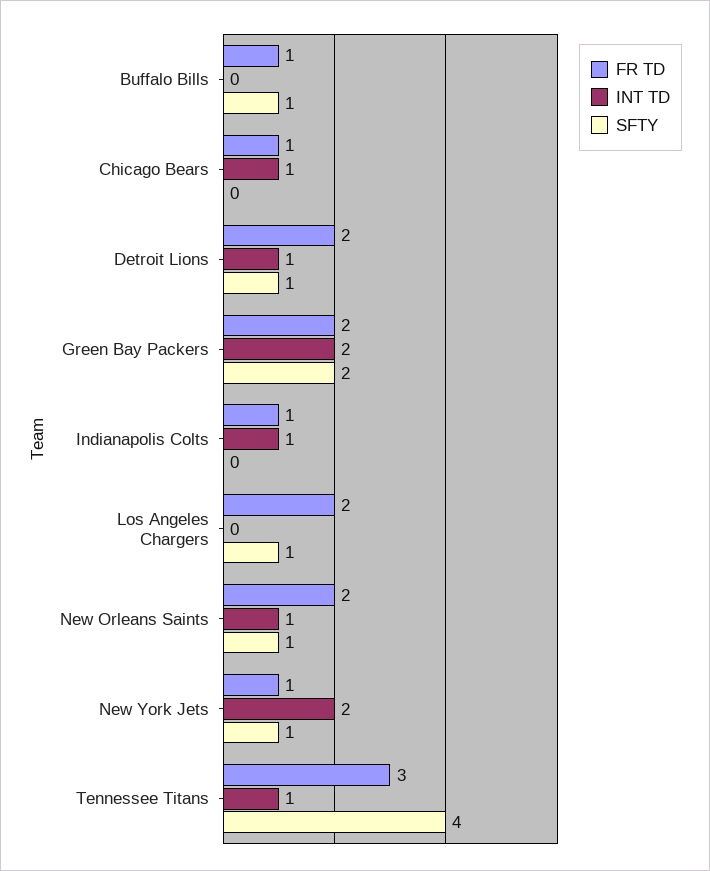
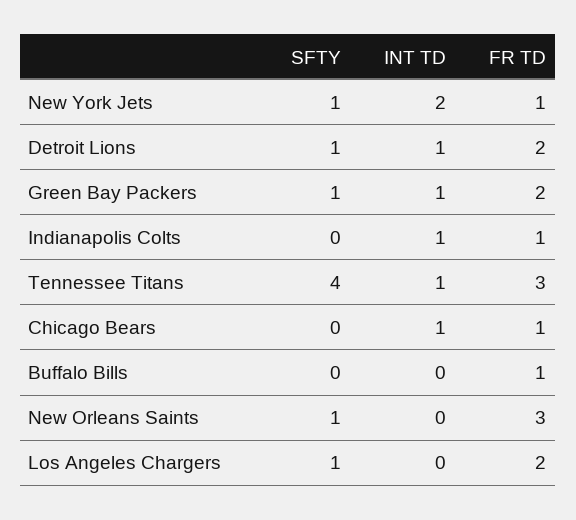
SFTY, Buffalo Bills: 1 -> 0
INT TD, Green Bay Packers: 2 -> 1
SFTY, Green Bay Packers: 2 -> 1
FR TD, New Orleans Saints: 2 -> 3
INT TD, New Orleans Saints: 1 -> 0

